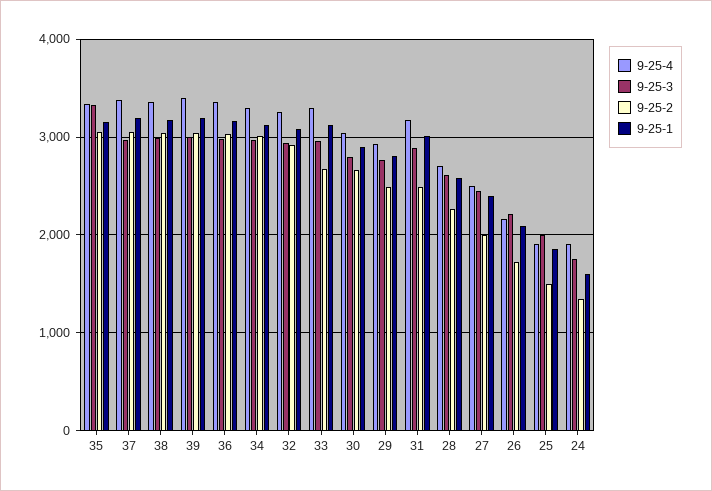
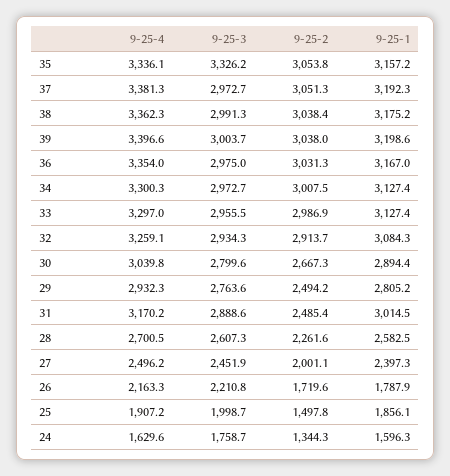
9-25-2, 33: 2700 -> 2986.9
9-25-1, 26: 2100 -> 1787.9
9-25-4, 24: 1900 -> 1629.6

